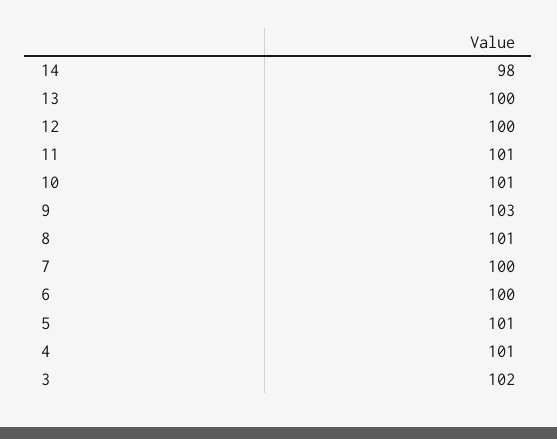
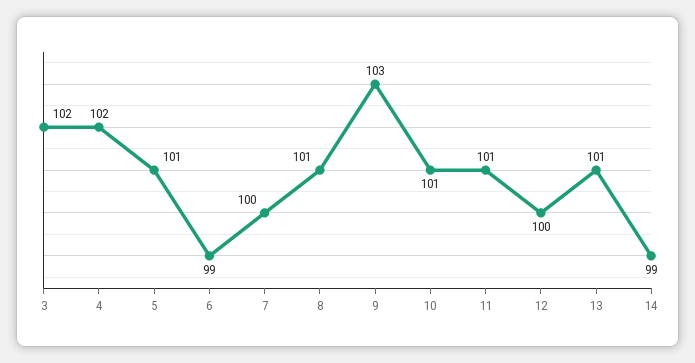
14: 98 -> 99
13: 100 -> 101
6: 100 -> 99
4: 101 -> 102

